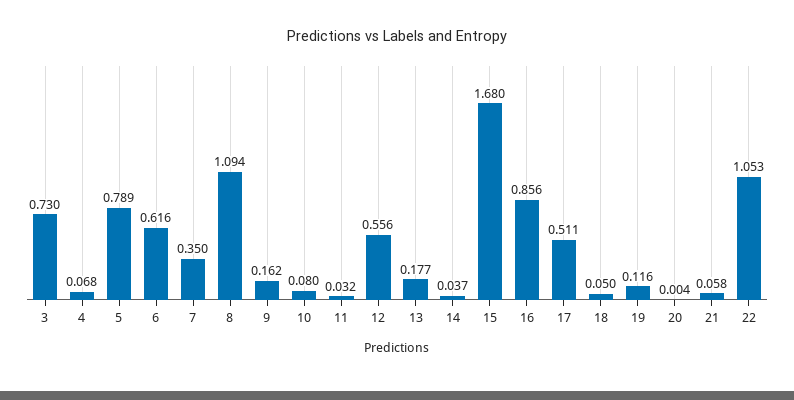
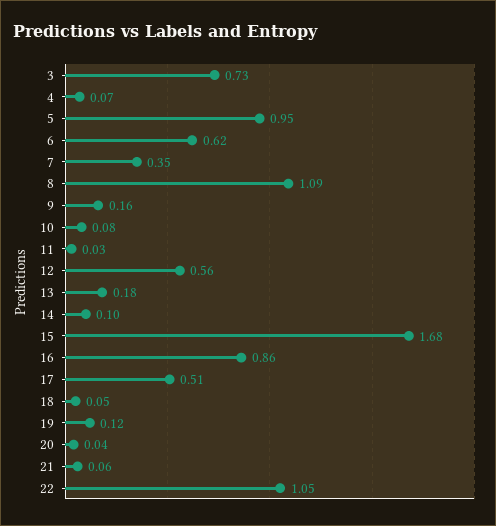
5: 0.789 -> 0.95
14: 0.037 -> 0.1
20: 0.004 -> 0.04

